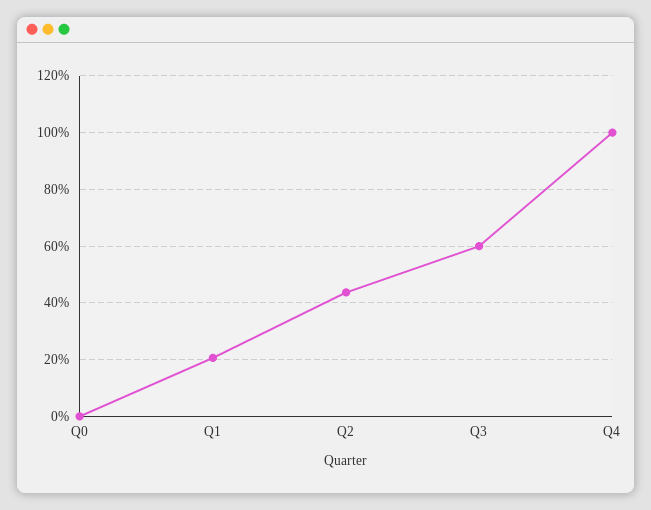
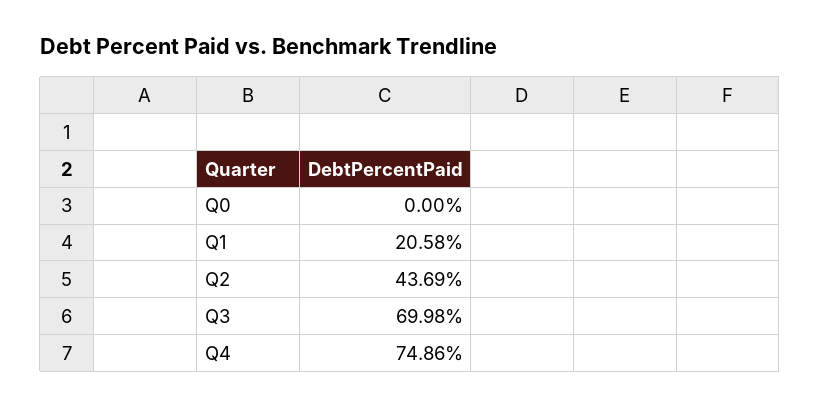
Q3: 60 -> 69.98
Q4: 100 -> 74.86

